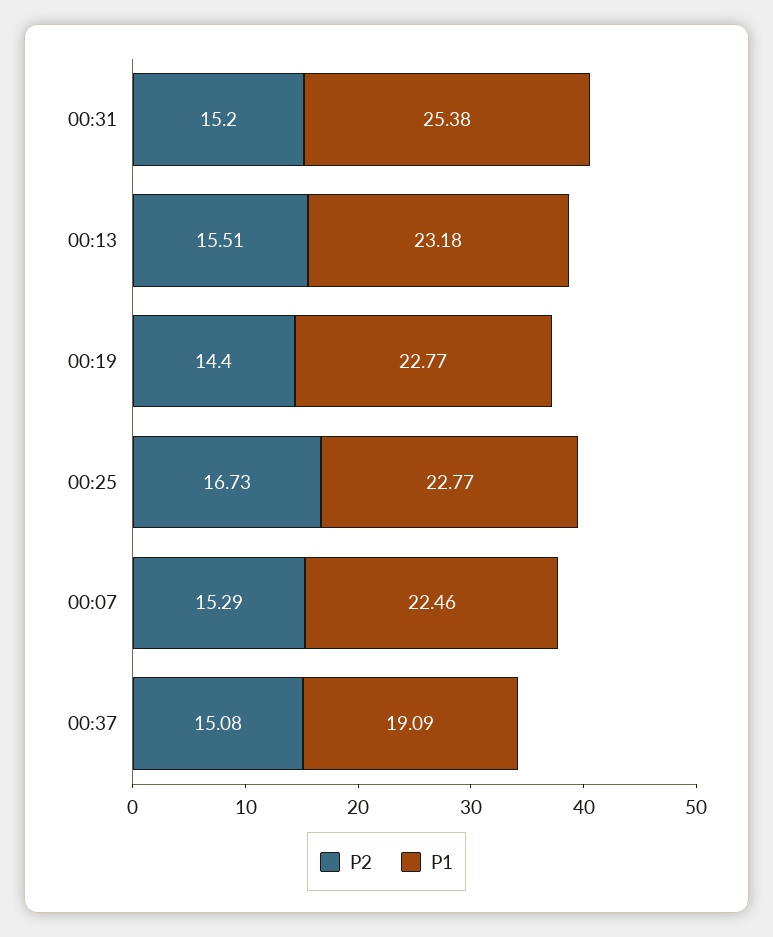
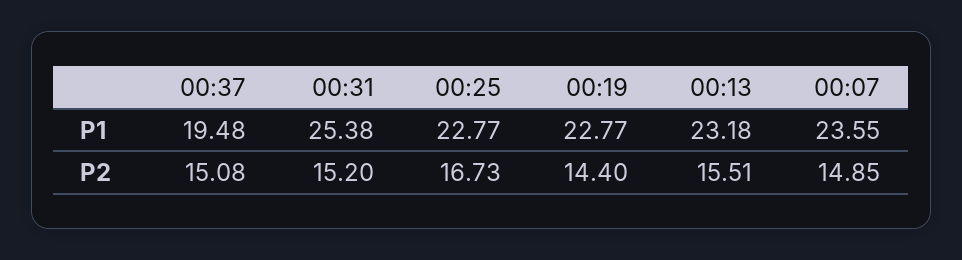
P2, 00:07: 15.29 -> 14.85
P1, 00:07: 22.46 -> 23.55
P1, 00:37: 19.09 -> 19.48

